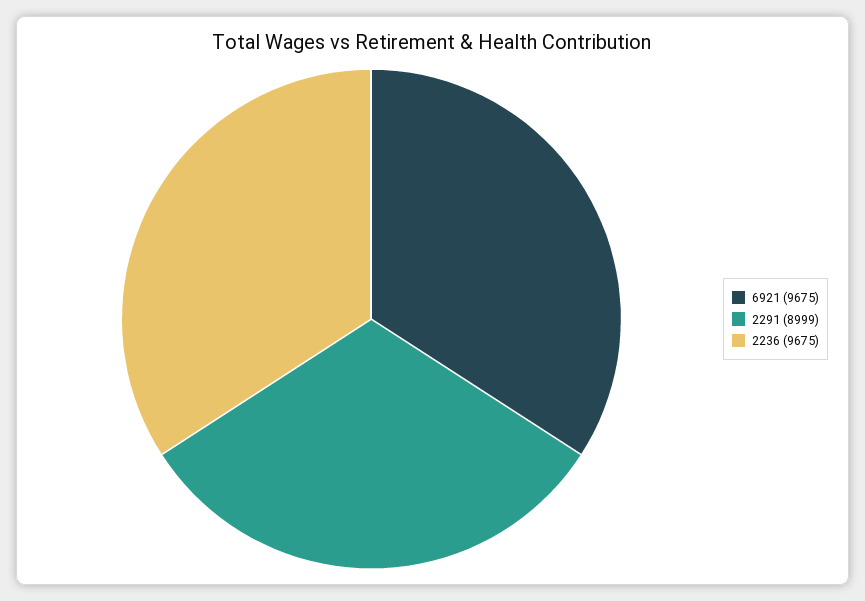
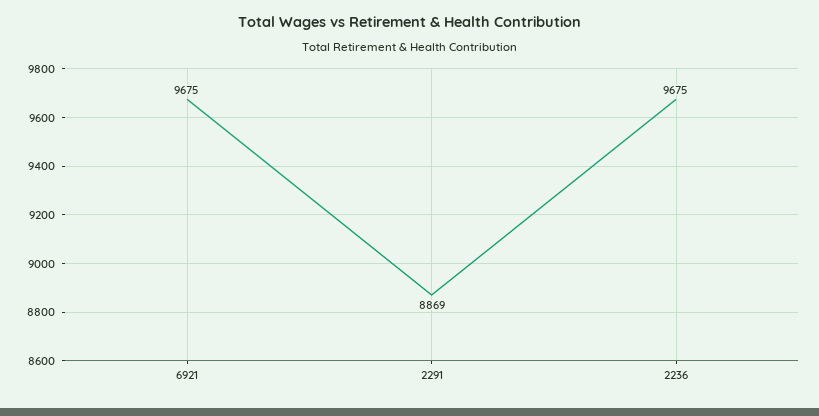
2291: 8999 -> 8869

